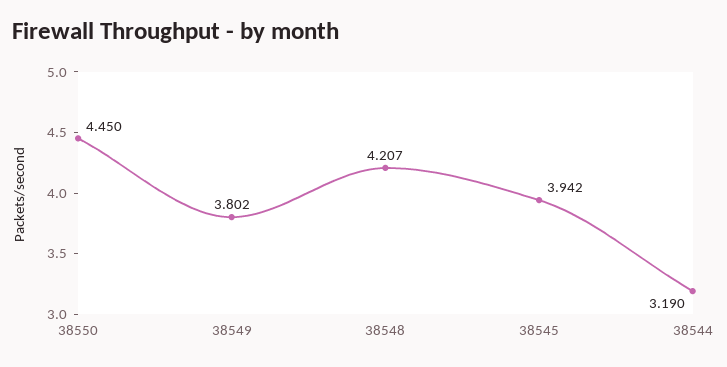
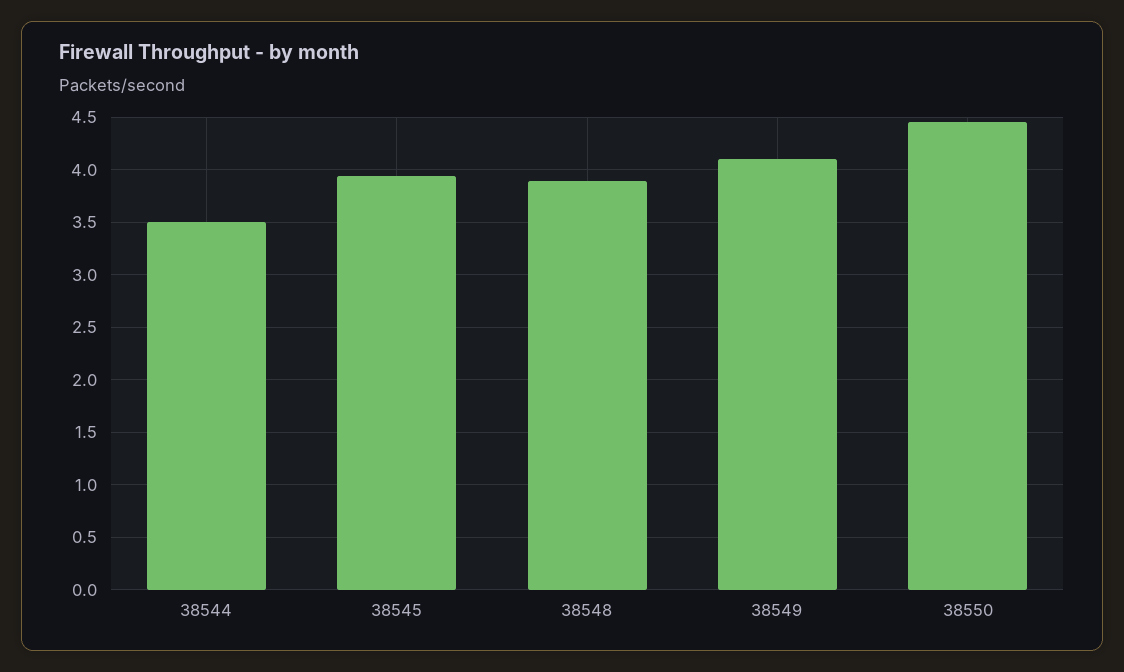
38549: 3.802 -> 4.1
38548: 4.207 -> 3.9
38544: 3.19 -> 3.5

